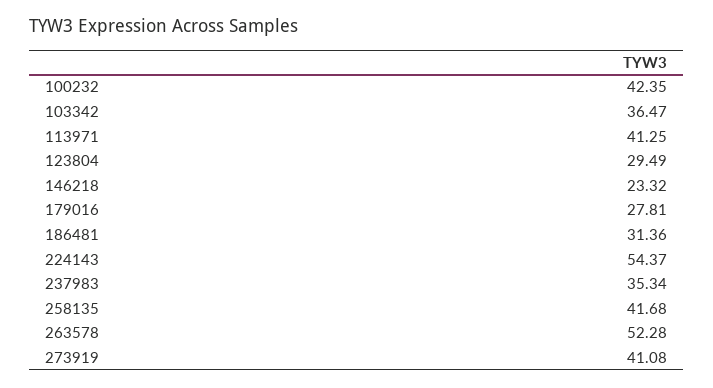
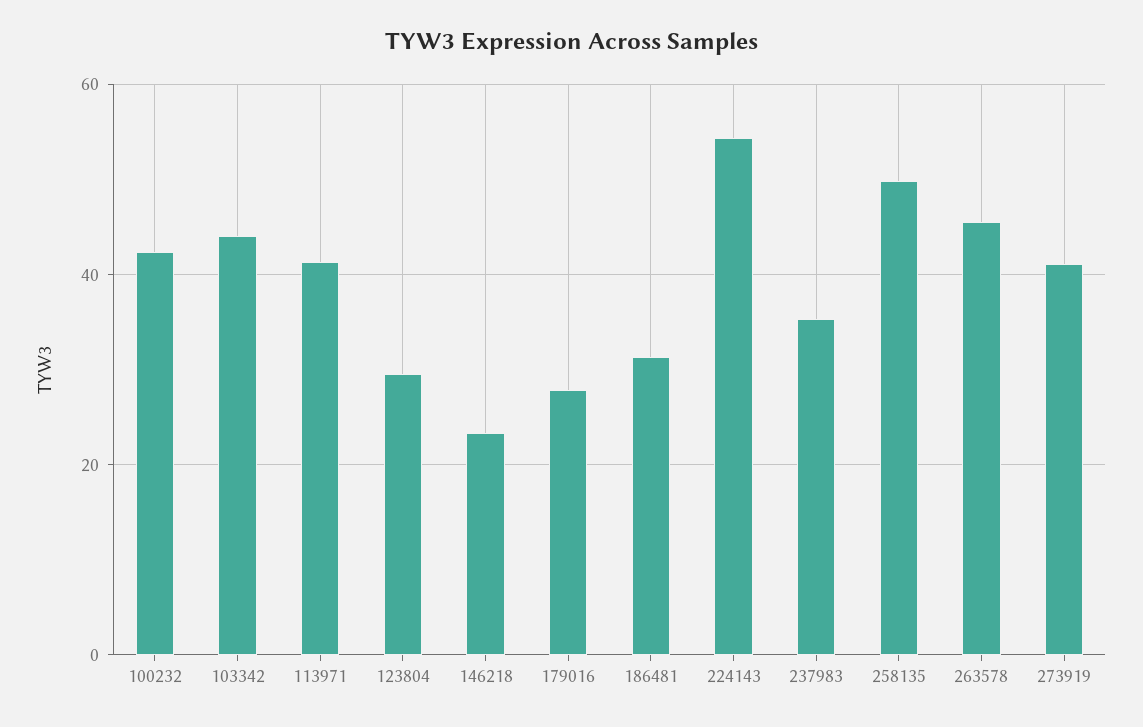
103342: 36.47 -> 44
258135: 41.68 -> 50
263578: 52.28 -> 46

